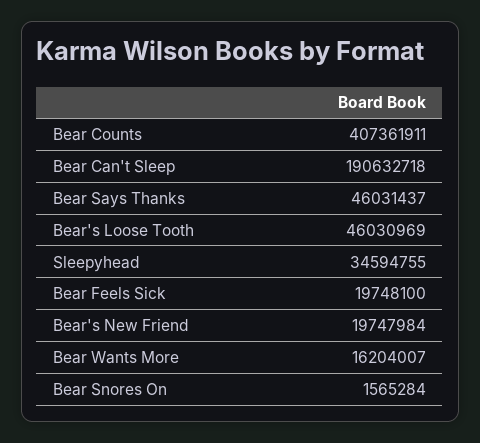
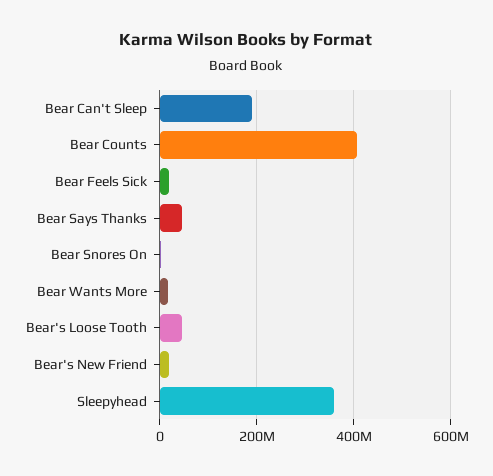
Sleepyhead: 34594755 -> 360000000

